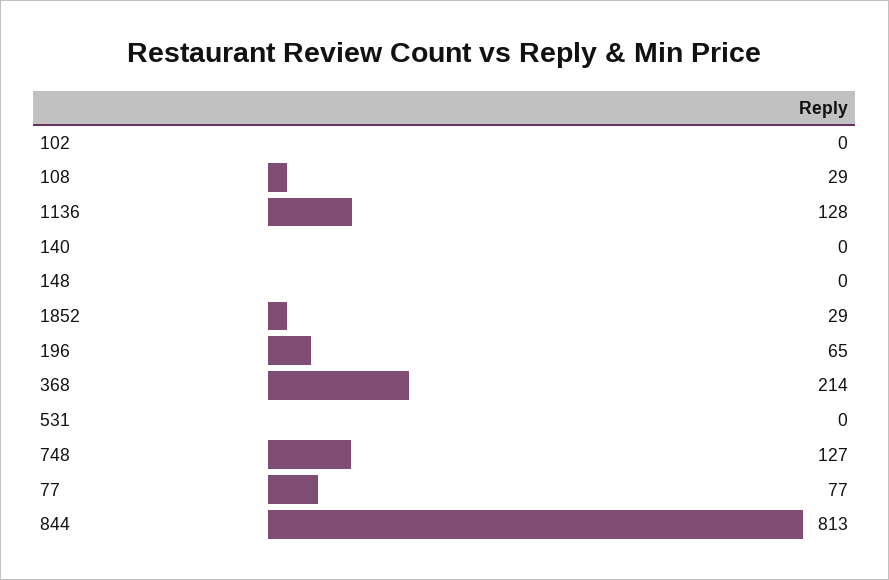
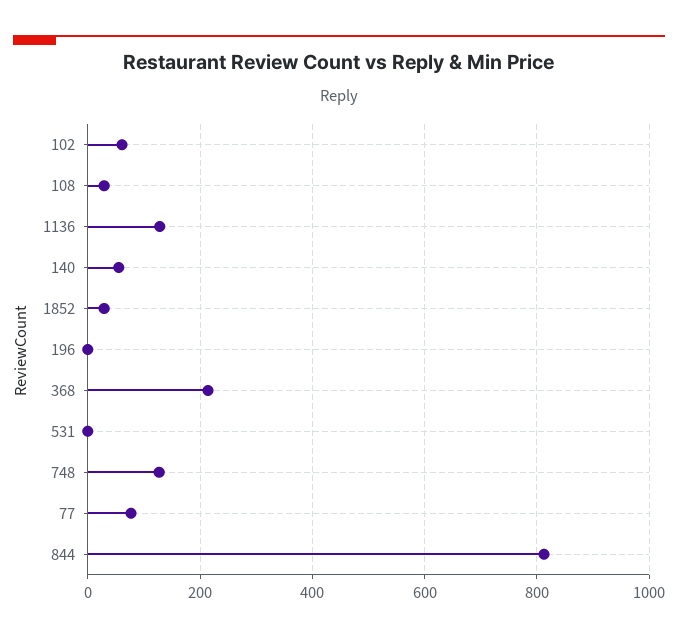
102: 0 -> 60
140: 0 -> 60
148: 0 -> none
196: 65 -> 0

